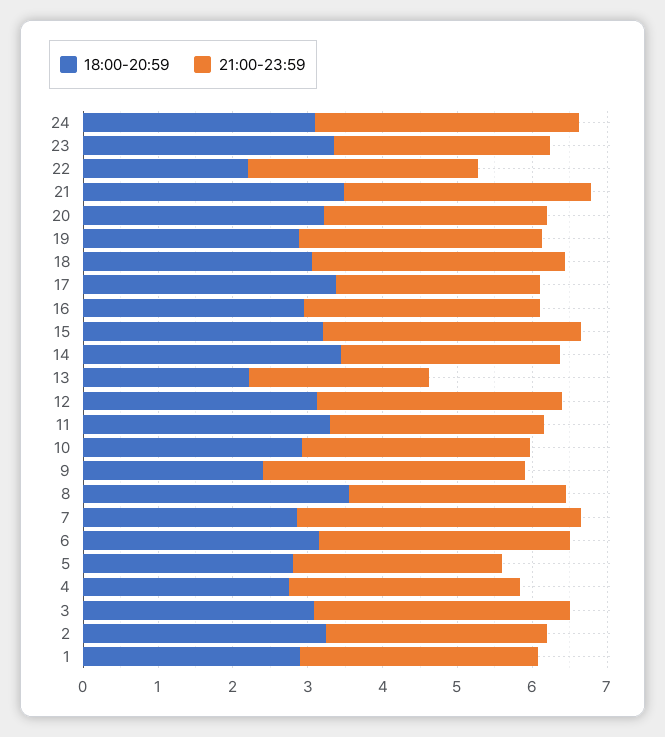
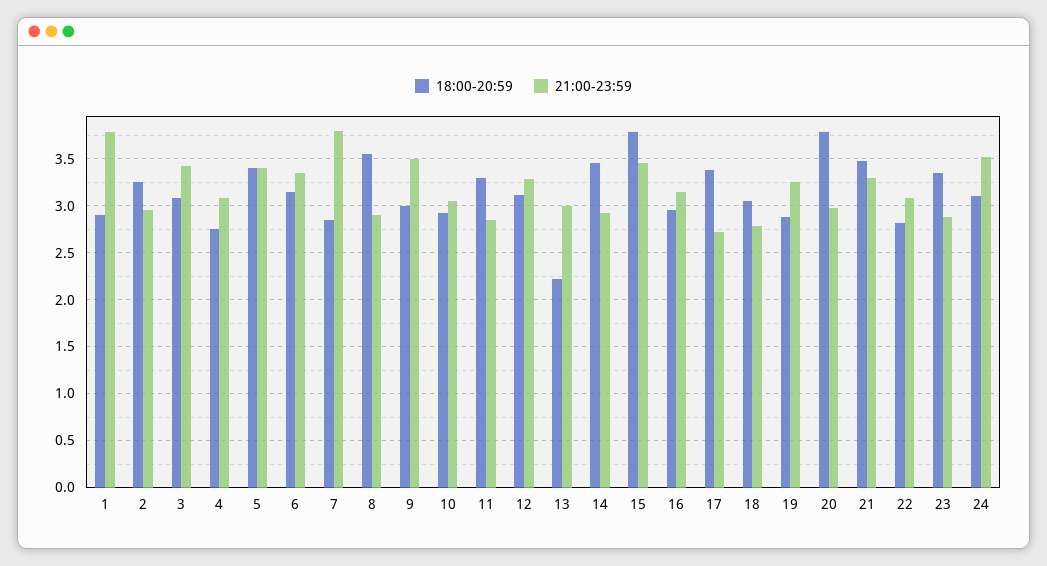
18:00-20:59, 22: 2.2 -> 2.8
18:00-20:59, 20: 3.2 -> 3.8
21:00-23:59, 18: 3.4 -> 2.8
18:00-20:59, 15: 3.2 -> 3.8
21:00-23:59, 13: 2.4 -> 3
18:00-20:59, 9: 2.4 -> 3
18:00-20:59, 5: 2.8 -> 3.4
21:00-23:59, 5: 2.8 -> 3.4
21:00-23:59, 1: 3.2 -> 3.8

